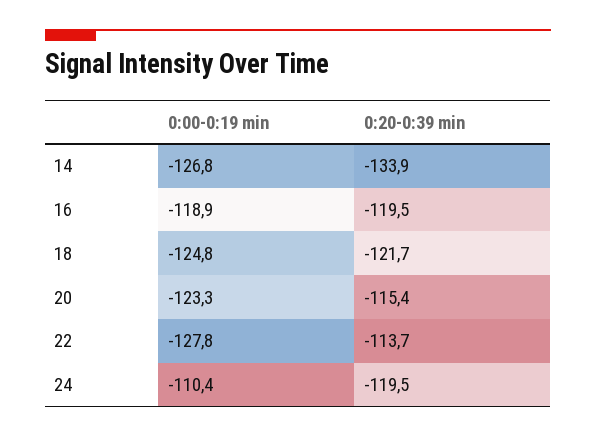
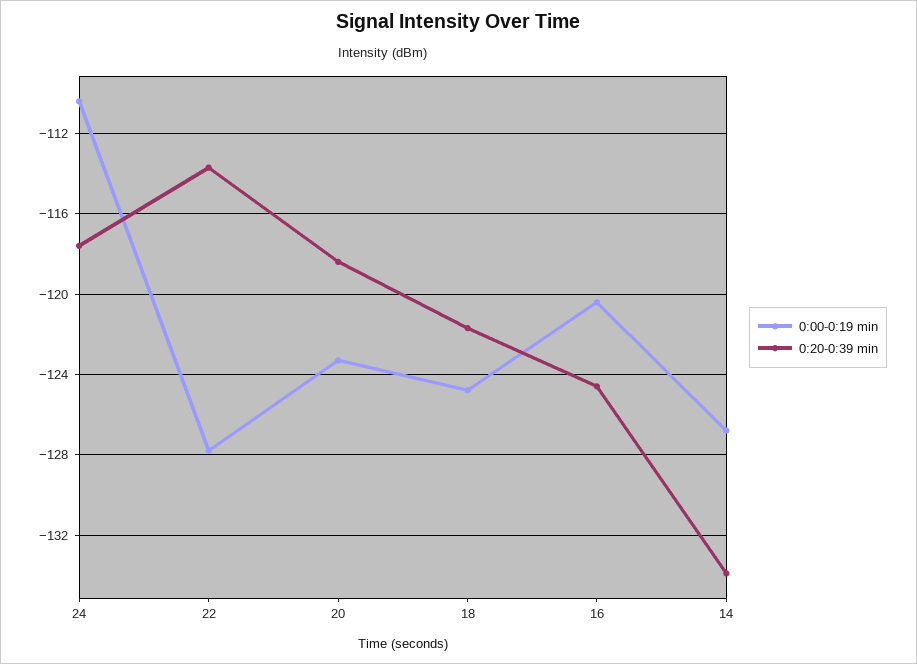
0:00-0:19 min, 16: -118.9 -> -120.5
0:20-0:39 min, 16: -119.5 -> -124.5
0:20-0:39 min, 20: -115.4 -> -118.5
0:20-0:39 min, 24: -119.5 -> -117.5

